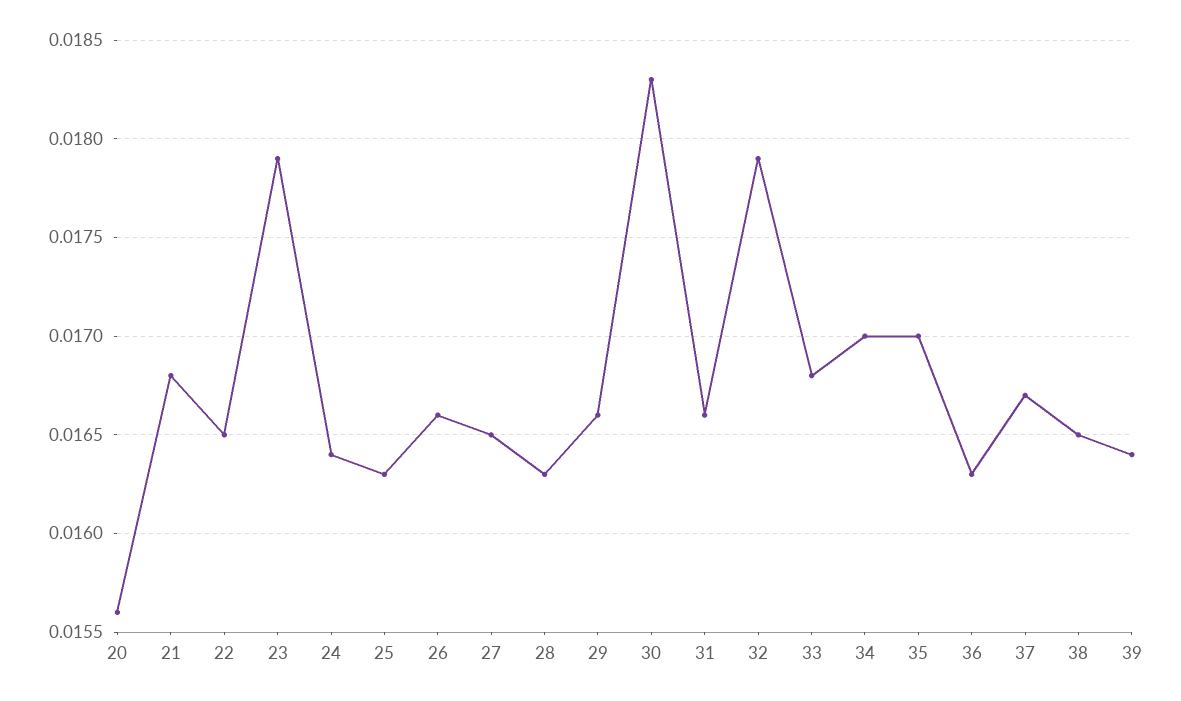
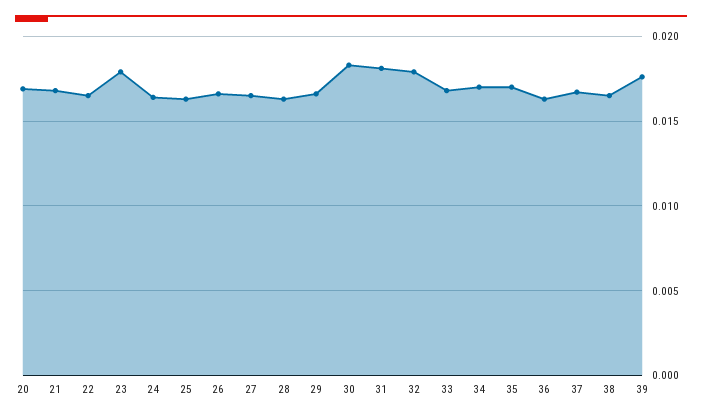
20: 0.0156 -> 0.017
31: 0.0166 -> 0.018
39: 0.0164 -> 0.0175

